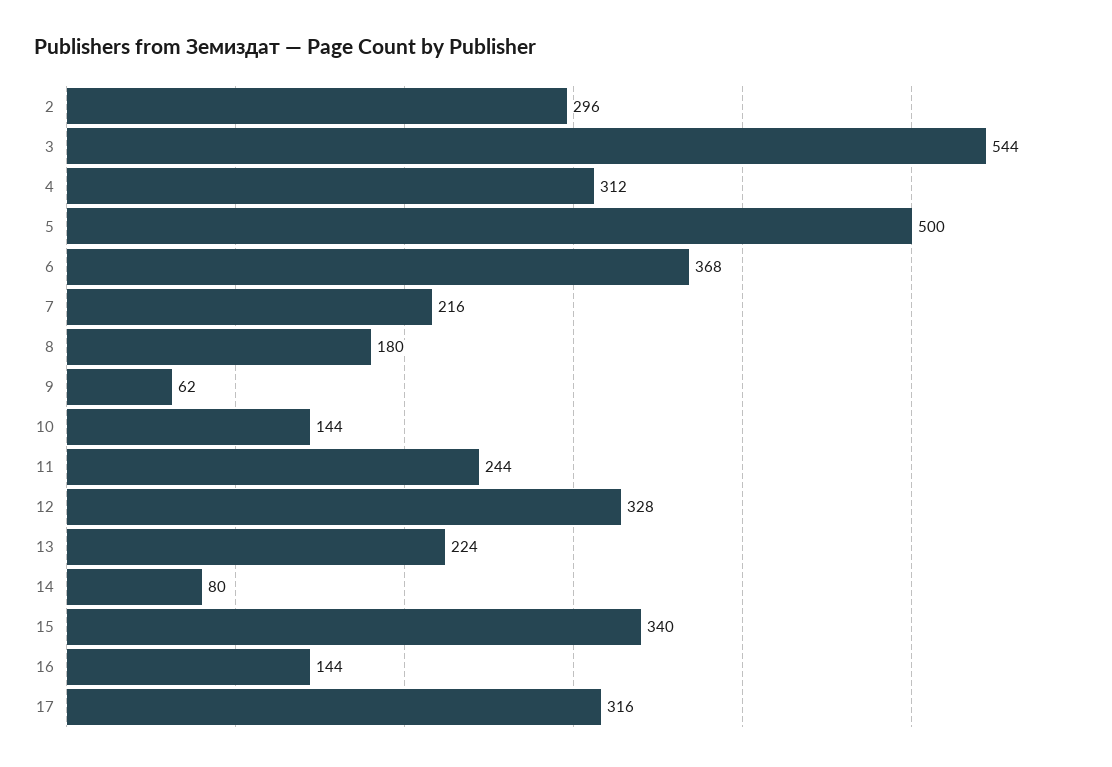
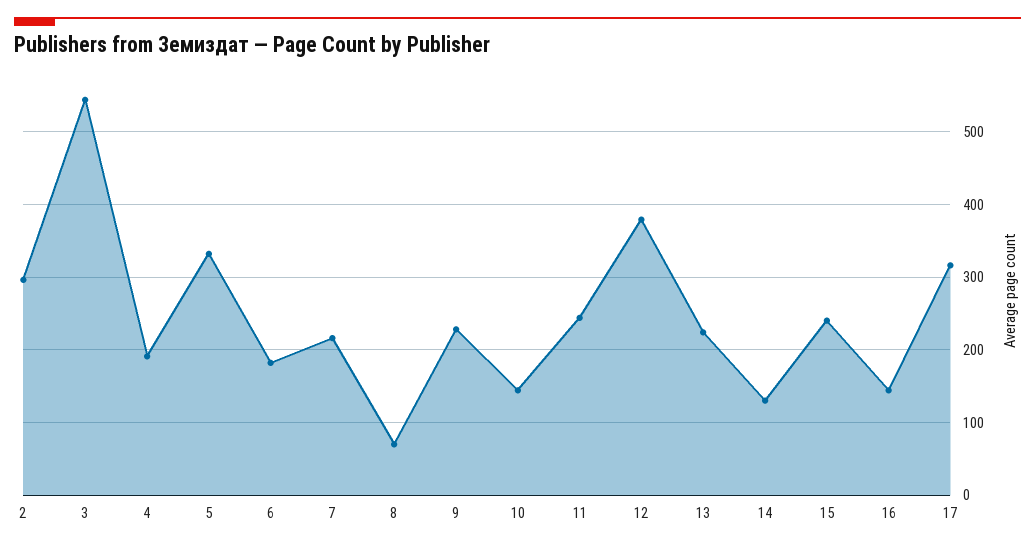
4: 312 -> 190
5: 500 -> 330
6: 368 -> 180
8: 180 -> 70
9: 62 -> 230
12: 328 -> 380
14: 80 -> 130
15: 340 -> 240

